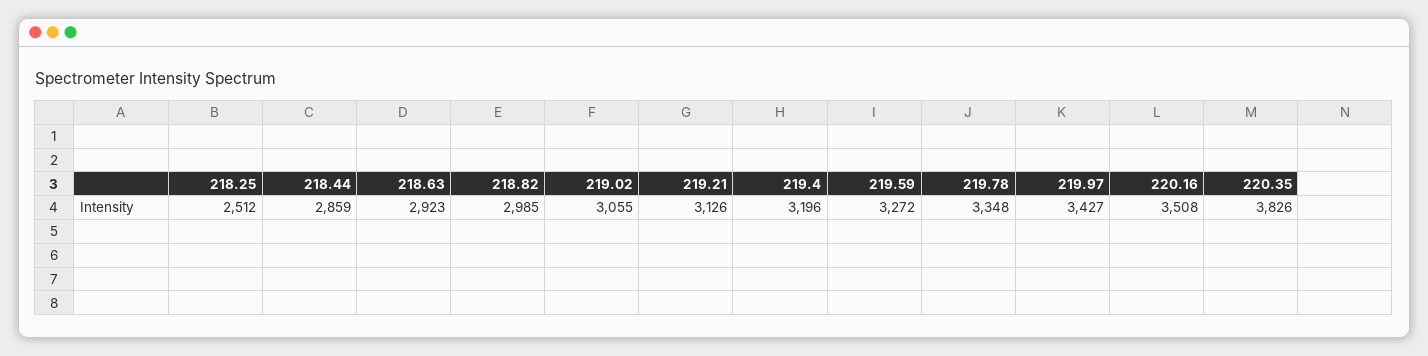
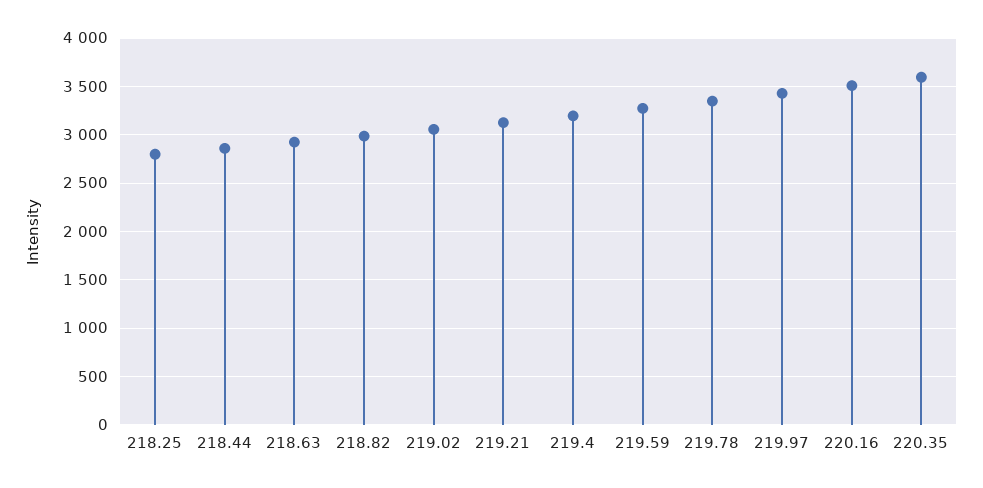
218.25: 2512 -> 2800
220.35: 3826 -> 3600

